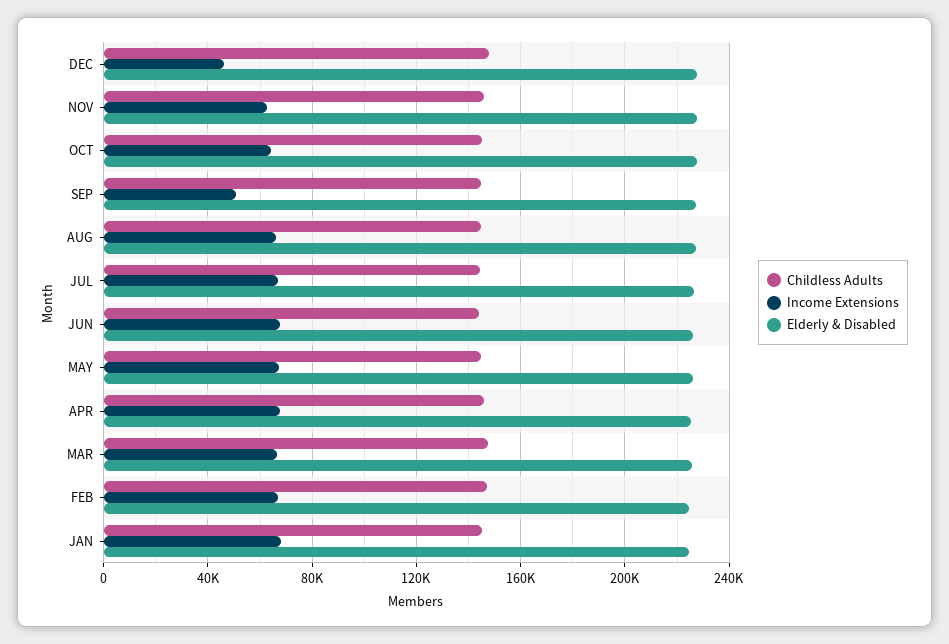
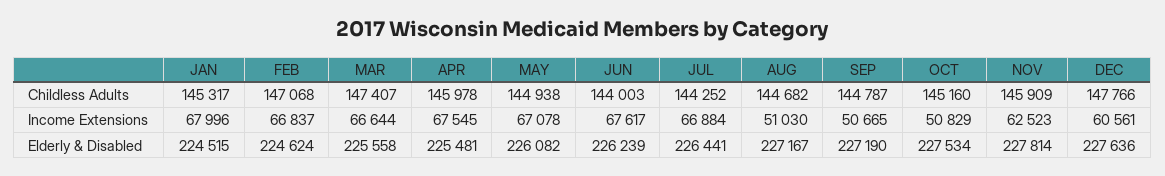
Income Extensions, DEC: 45000 -> 60561
Income Extensions, OCT: 65000 -> 50829
Income Extensions, AUG: 65000 -> 51030

